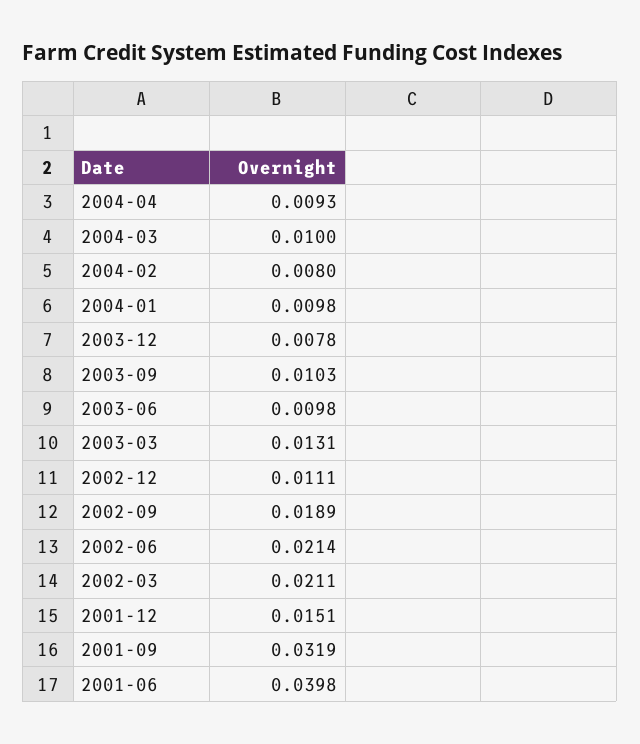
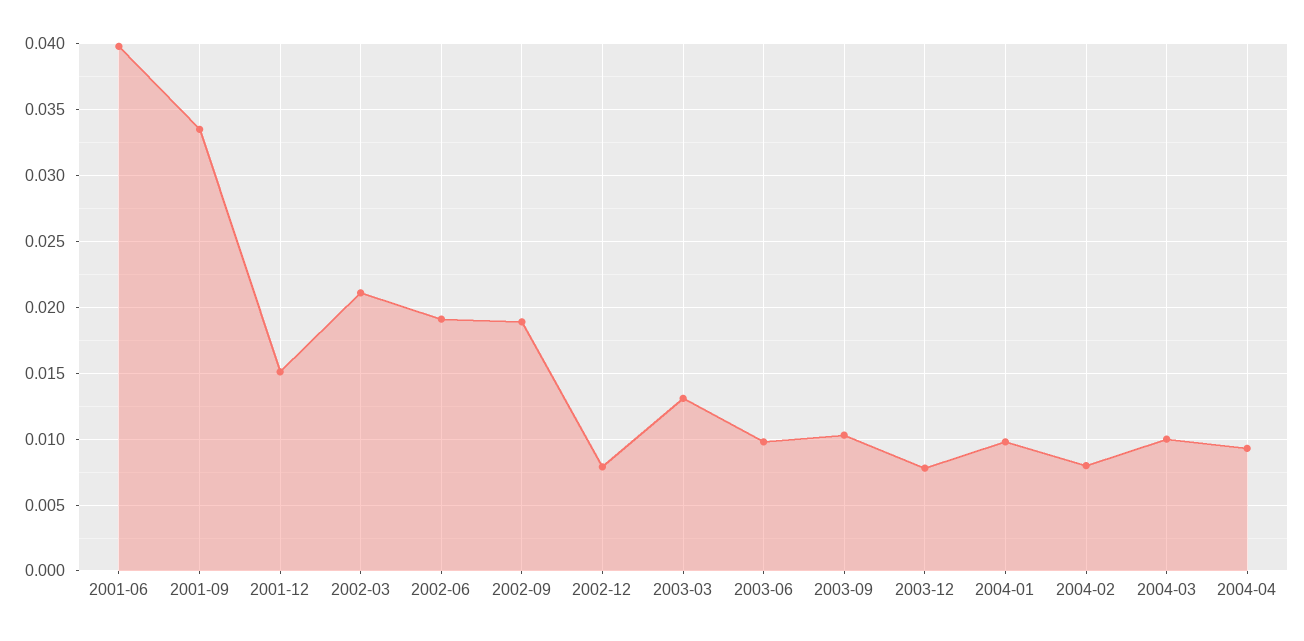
2002-12: 0.0111 -> 0.008
2002-06: 0.0214 -> 0.019
2001-09: 0.0319 -> 0.0335

